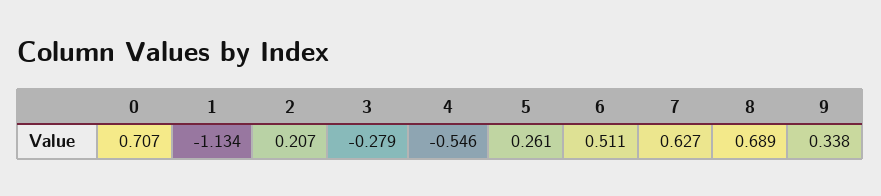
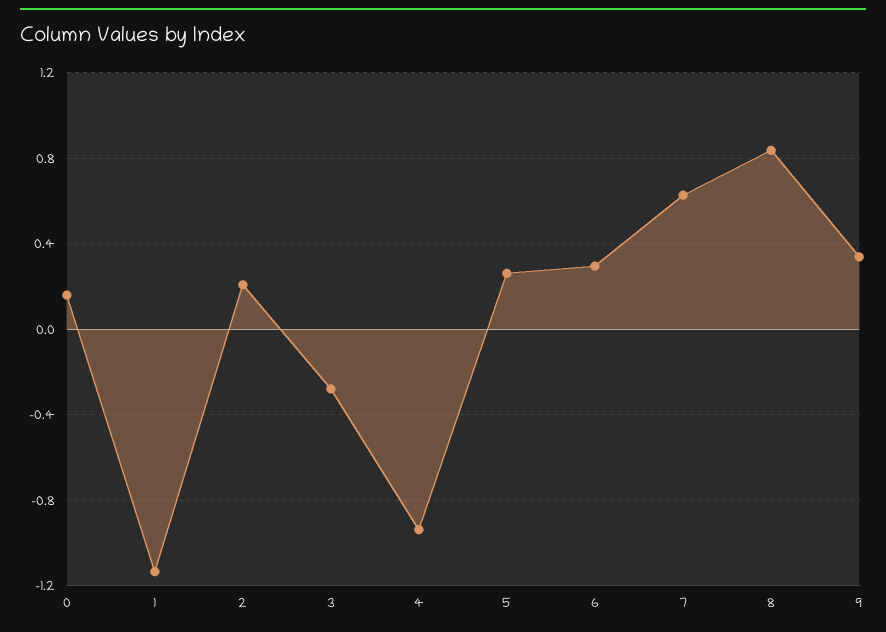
0: 0.707 -> 0.15
4: -0.546 -> -0.95
6: 0.511 -> 0.3
8: 0.689 -> 0.85

